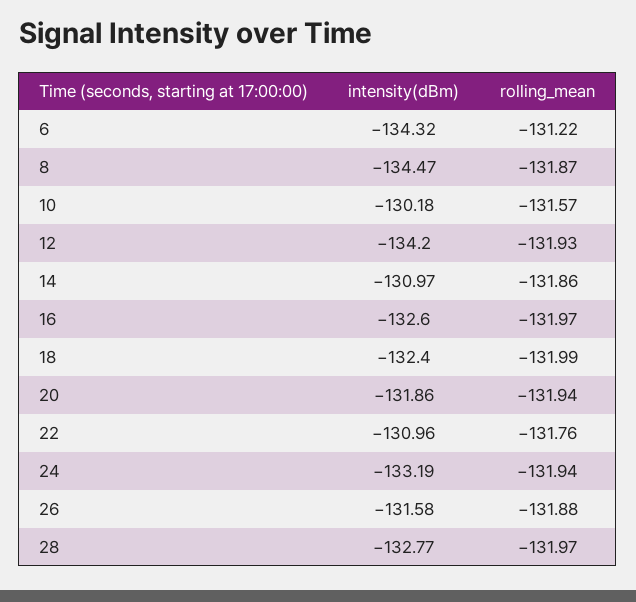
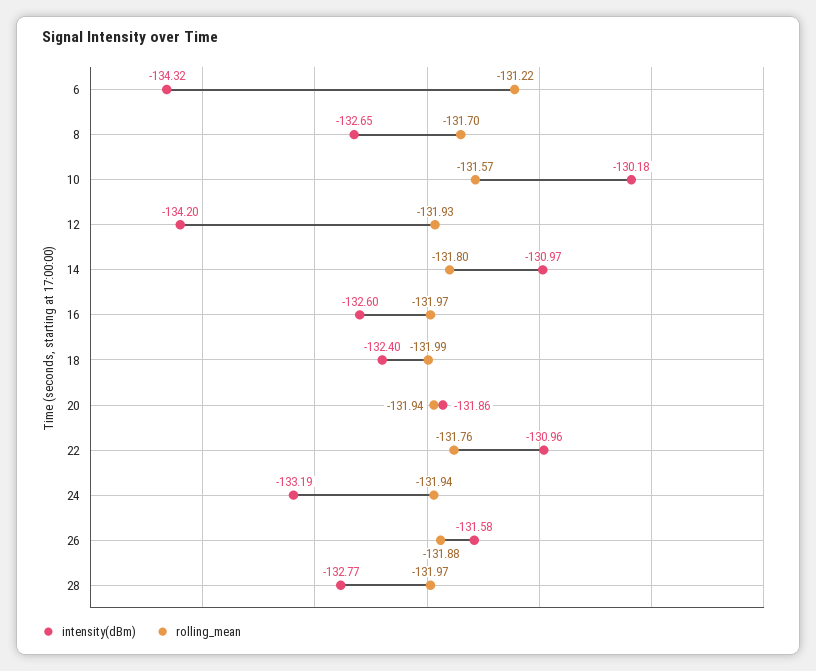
intensity(dBm), 8: -134.47 -> -132.65
rolling_mean, 8: -131.87 -> -131.7
rolling_mean, 14: -131.86 -> -131.8

